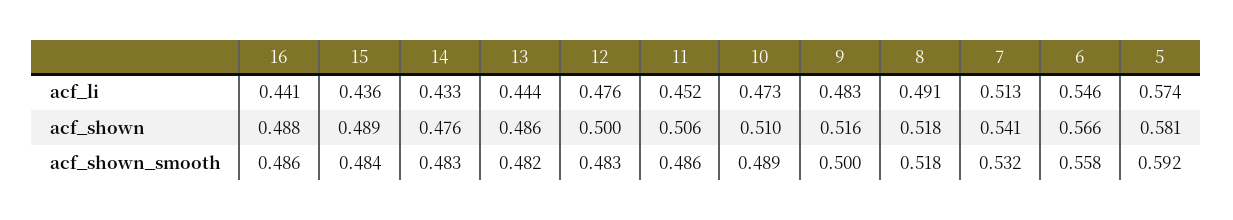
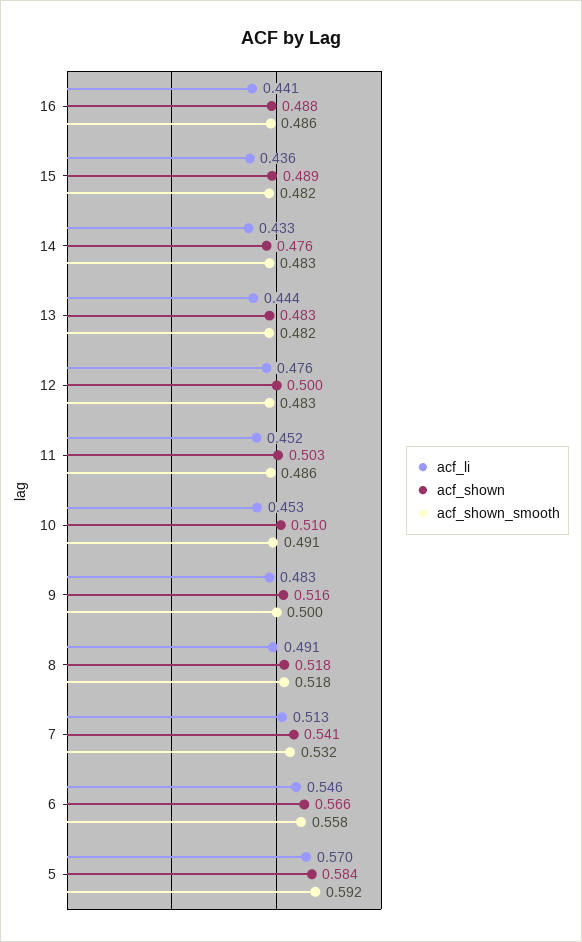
acf_li, 10: 0.473 -> 0.453
acf_li, 5: 0.574 -> 0.57
acf_shown, 13: 0.486 -> 0.483
acf_shown, 11: 0.506 -> 0.503
acf_shown, 5: 0.581 -> 0.584
acf_shown_smooth, 15: 0.484 -> 0.482
acf_shown_smooth, 10: 0.489 -> 0.491

